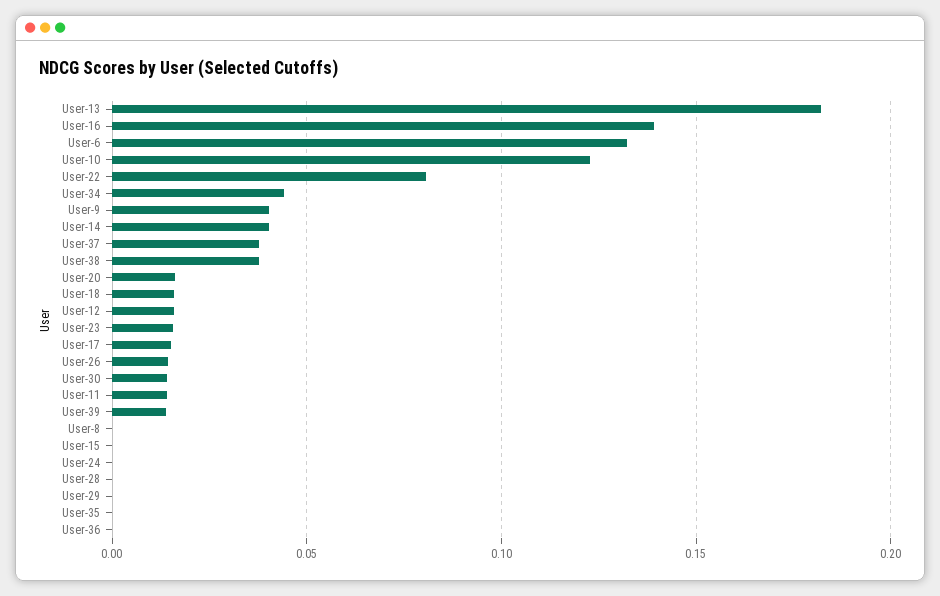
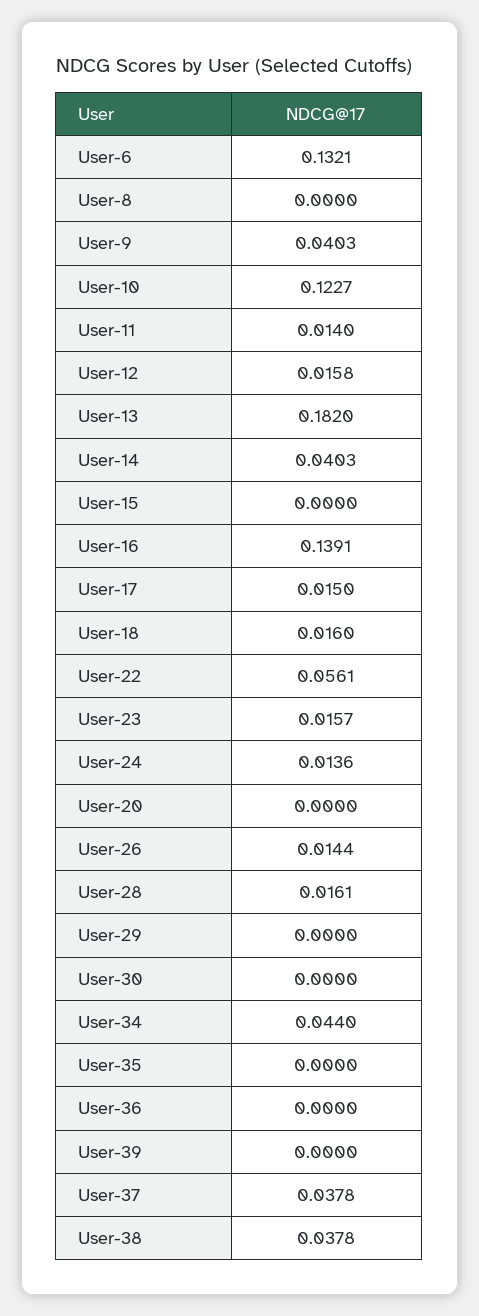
User-22: 0.08 -> 0.0561
User-20: 0.015 -> 0
User-30: 0.015 -> 0
User-39: 0.015 -> 0
User-24: 0 -> 0.0136
User-28: 0 -> 0.0161

